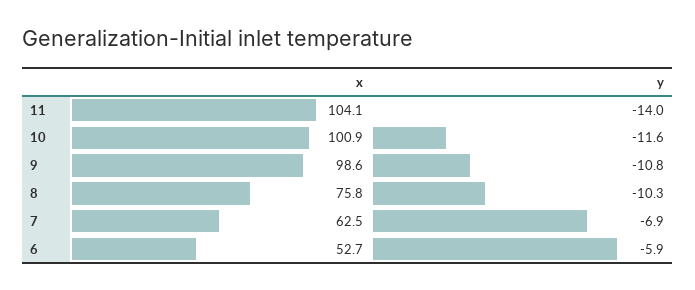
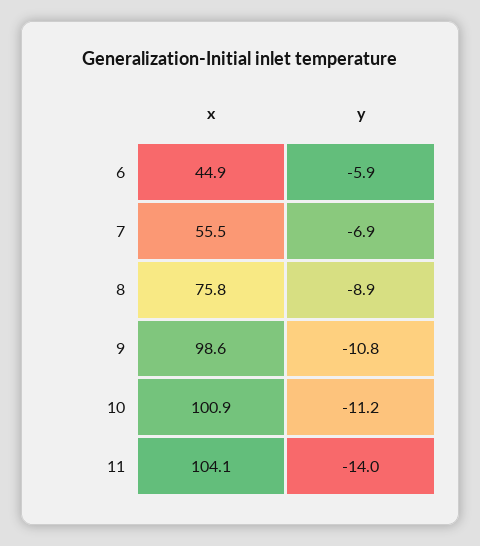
y, 10: -11.6 -> -11.2
y, 8: -10.3 -> -8.9
x, 7: 62.5 -> 55.5
x, 6: 52.7 -> 44.9

